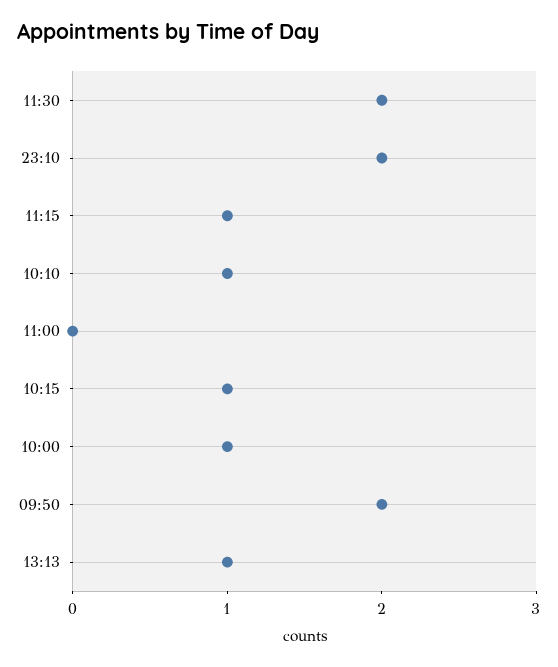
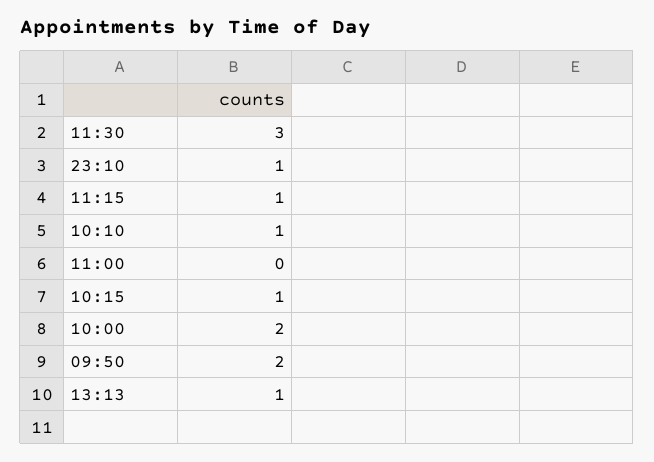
11:30: 2 -> 3
23:10: 2 -> 1
10:00: 1 -> 2

